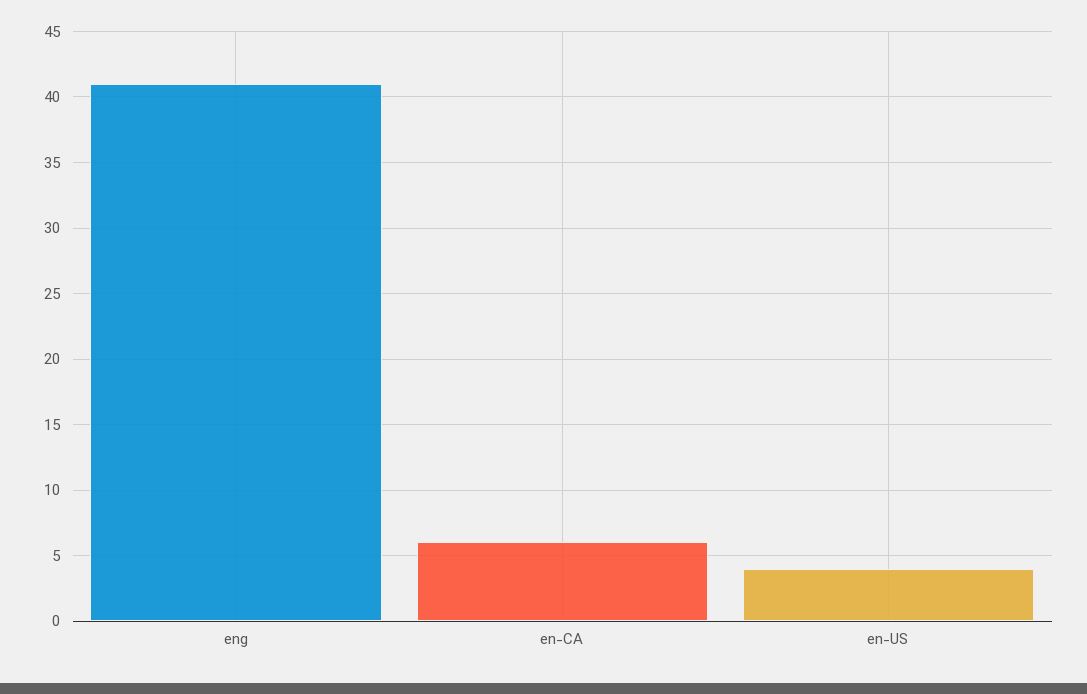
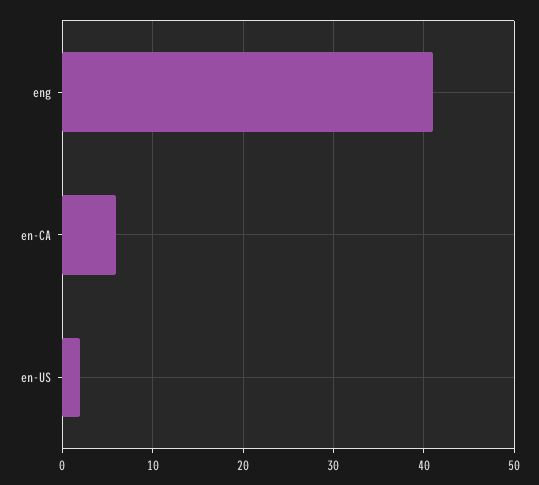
en-US: 4 -> 2

